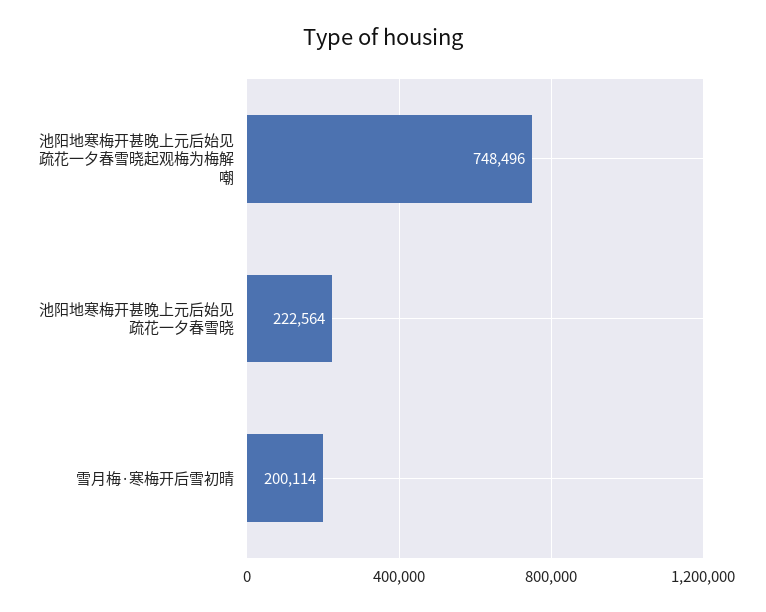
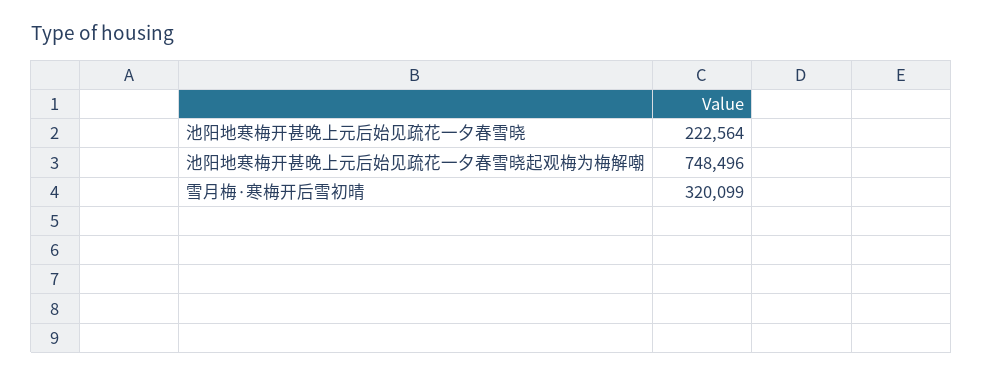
雪月梅·寒梅开后雪初晴: 200114 -> 320099

